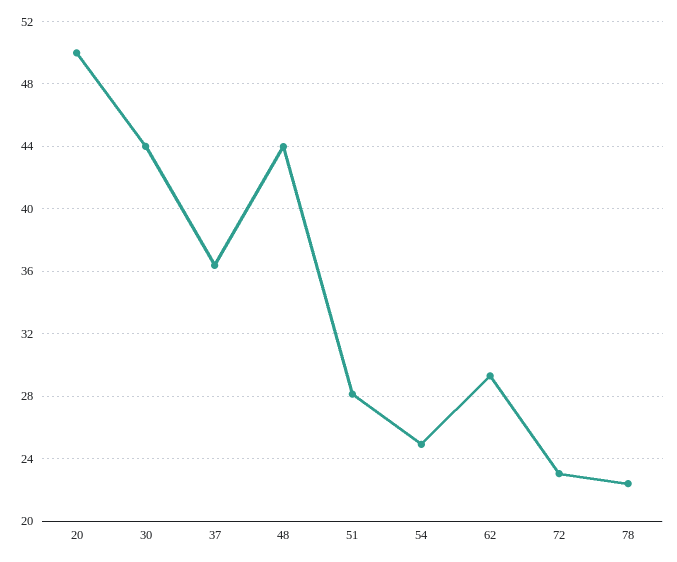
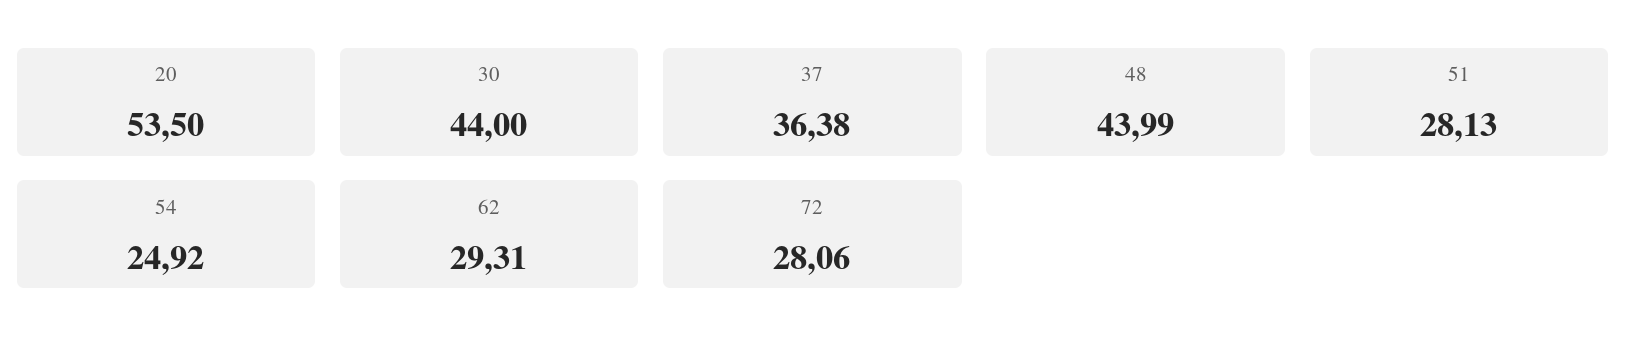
20: 50 -> 53.5
72: 23 -> 28.06
78: 22.5 -> none

